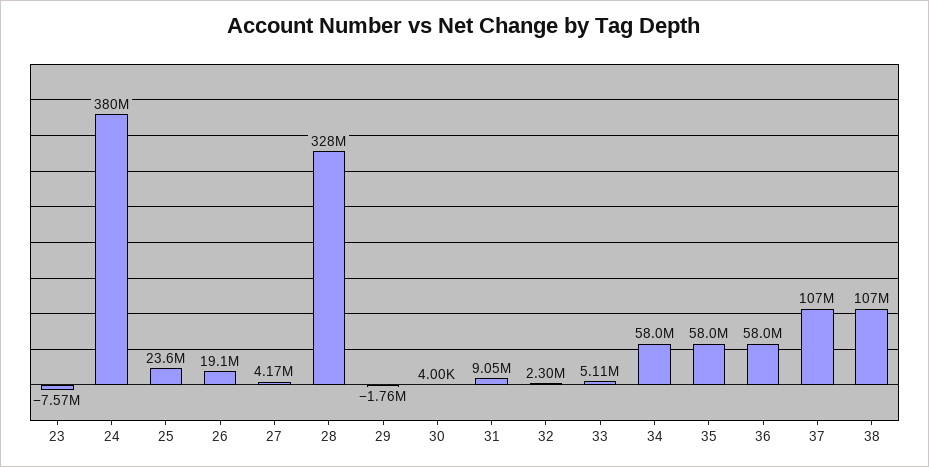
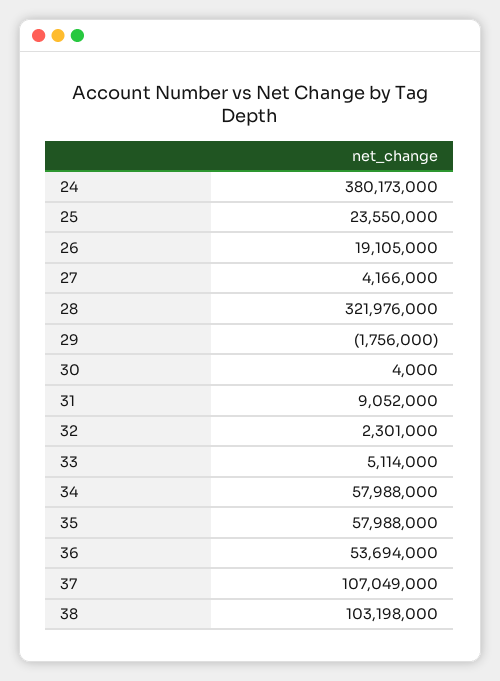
23: -7570000 -> none
28: 328000000 -> 321976000
36: 58000000 -> 53694000
38: 107000000 -> 103198000

